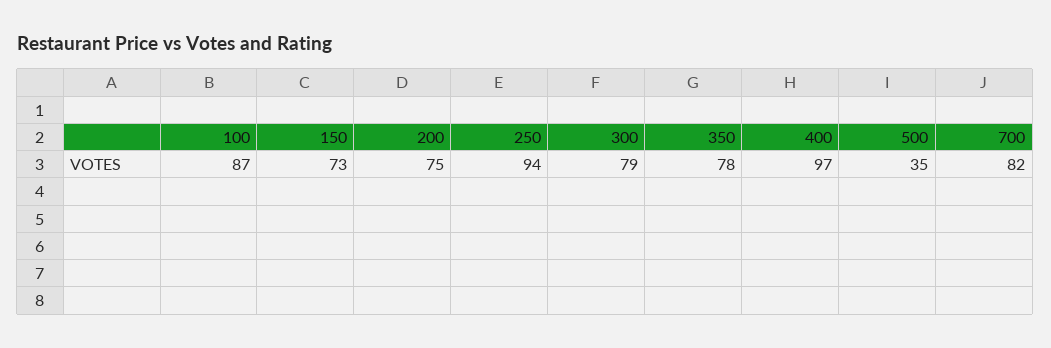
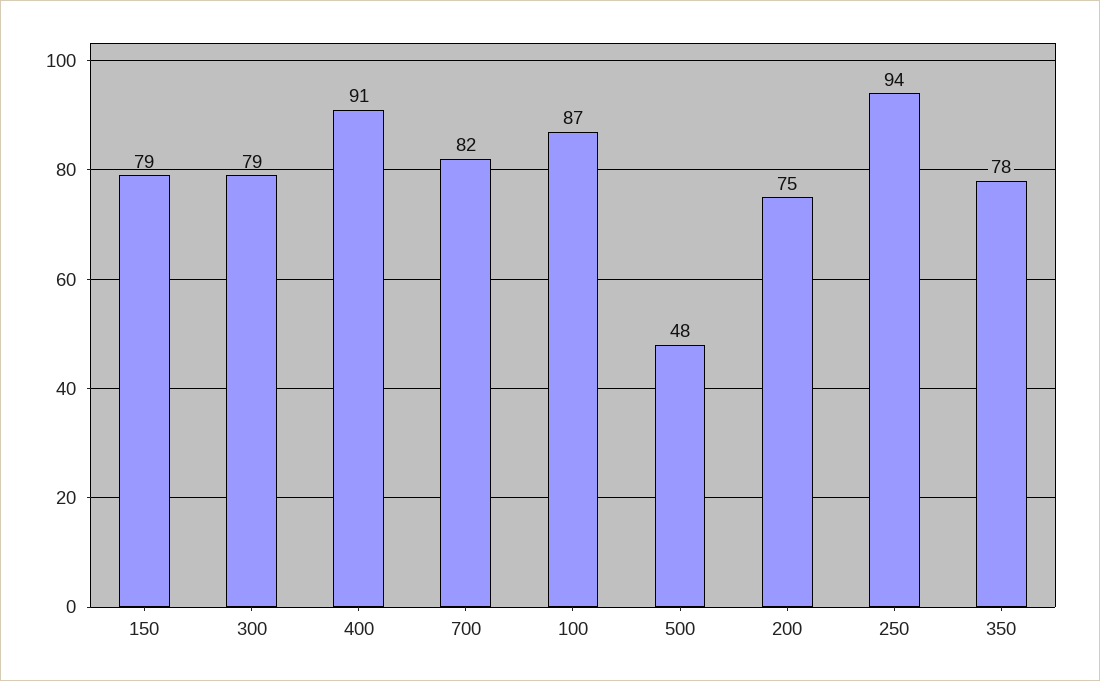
150: 73 -> 79
400: 97 -> 91
500: 35 -> 48

